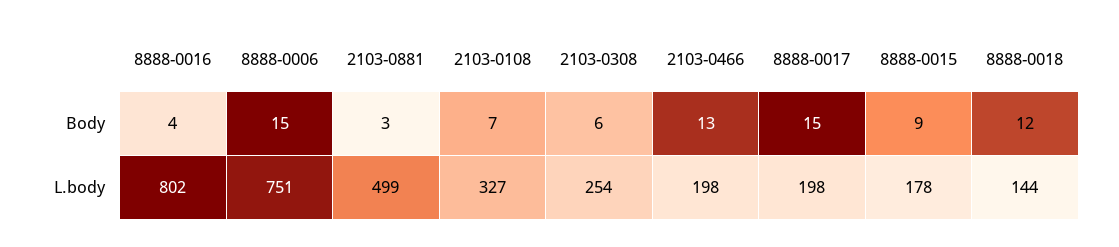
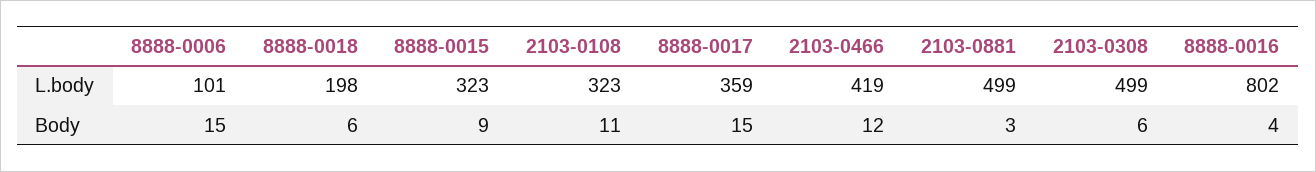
2103-0108, Body: 7 -> 11
2103-0466, Body: 13 -> 12
8888-0018, Body: 12 -> 6
8888-0006, L.body: 751 -> 101
2103-0108, L.body: 327 -> 323
2103-0308, L.body: 254 -> 499
2103-0466, L.body: 198 -> 419
8888-0017, L.body: 198 -> 359
8888-0015, L.body: 178 -> 323
8888-0018, L.body: 144 -> 198

